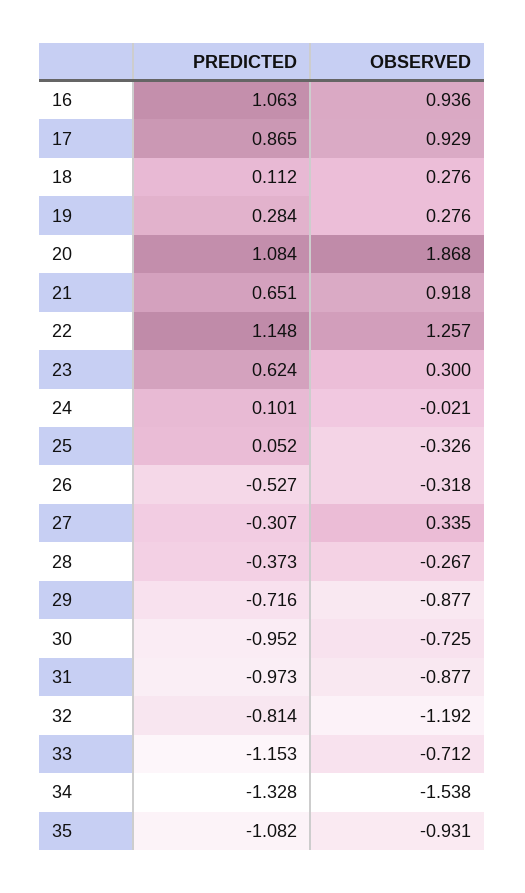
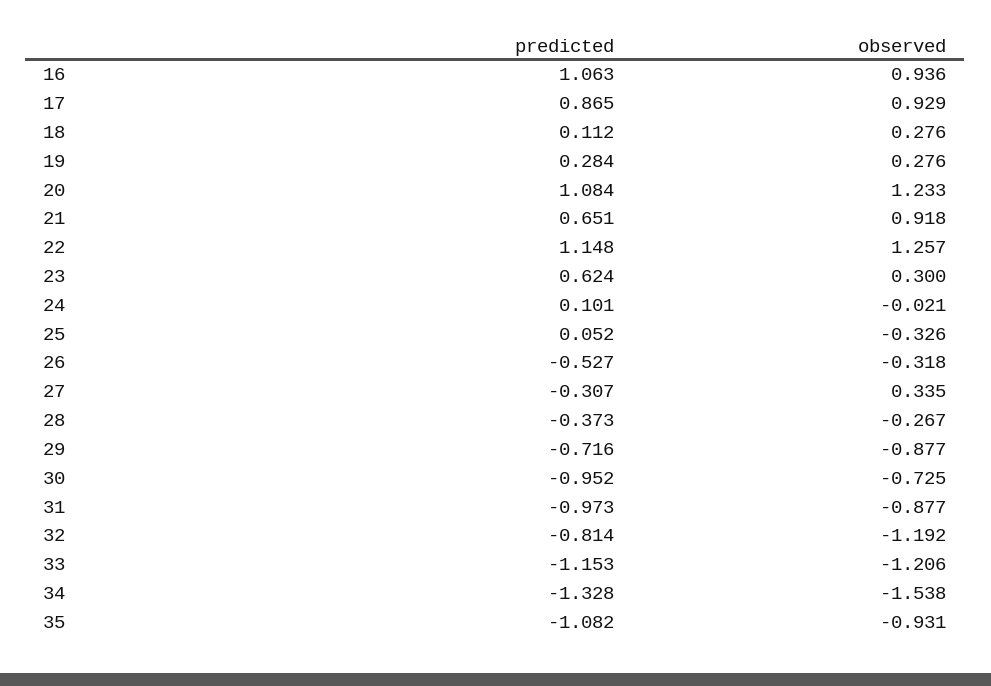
OBSERVED, 20: 1.868 -> 1.233
OBSERVED, 33: -0.712 -> -1.206

